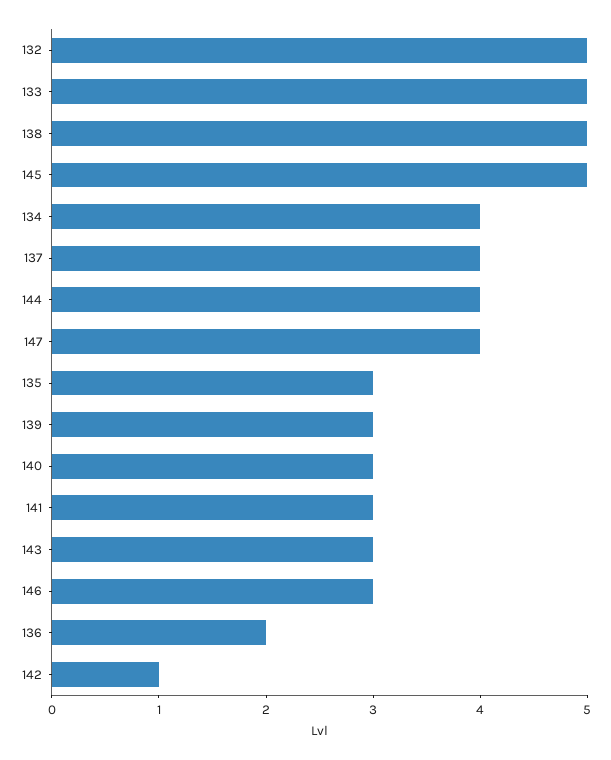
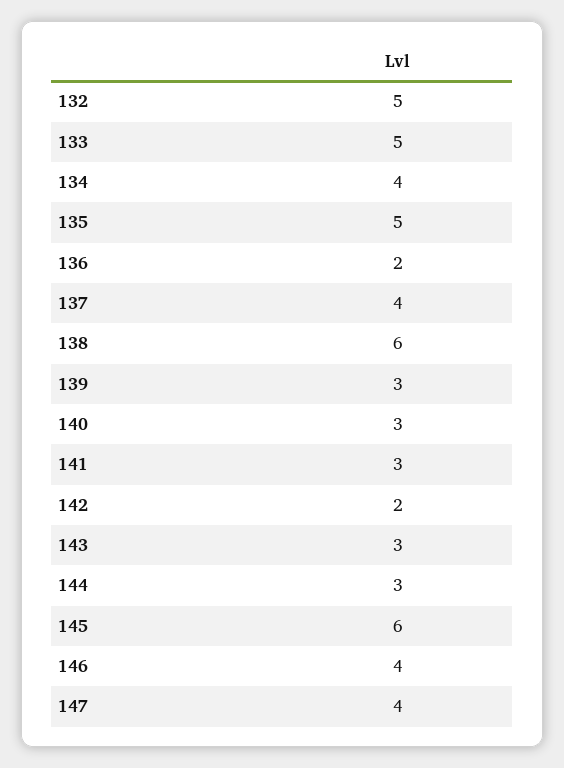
138: 5 -> 6
145: 5 -> 6
144: 4 -> 3
135: 3 -> 5
146: 3 -> 4
142: 1 -> 2

